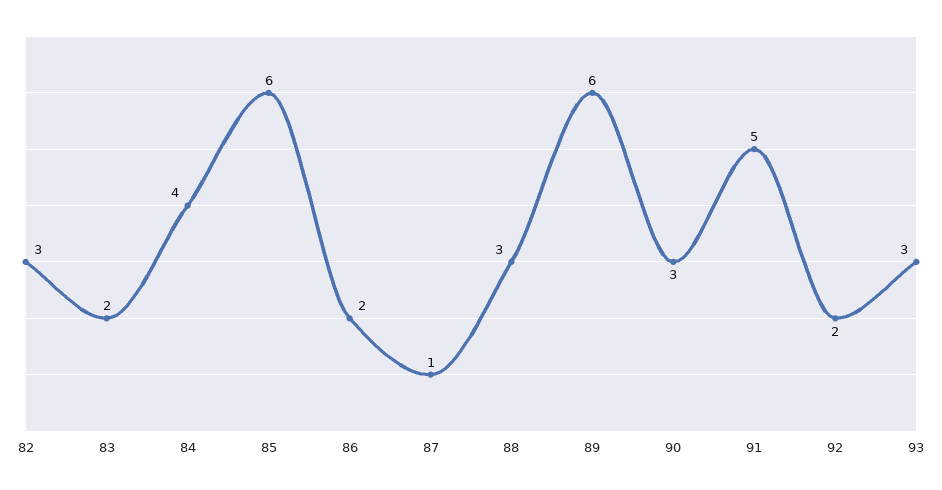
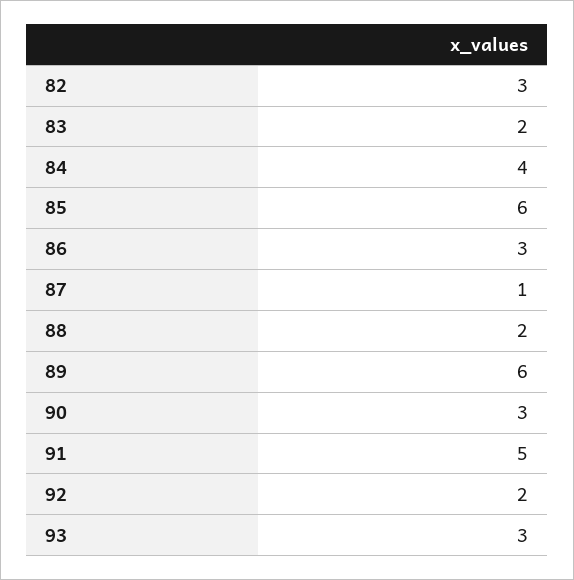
86: 2 -> 3
88: 3 -> 2

